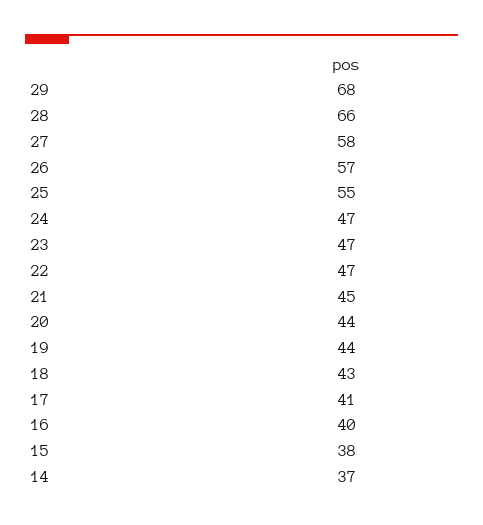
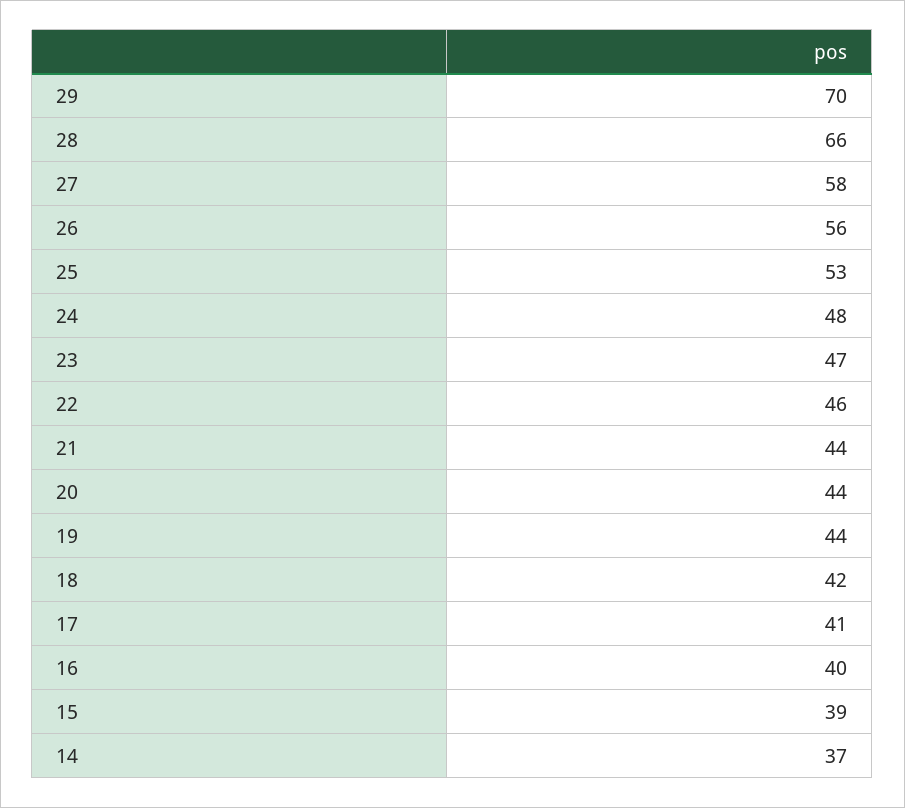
29: 68 -> 70
26: 57 -> 56
25: 55 -> 53
24: 47 -> 48
22: 47 -> 46
21: 45 -> 44
18: 43 -> 42
15: 38 -> 39

